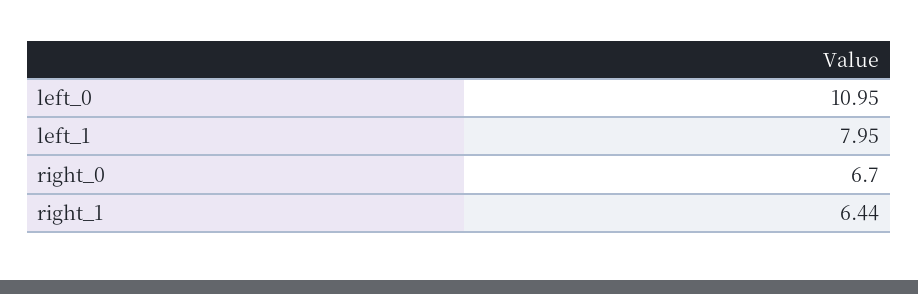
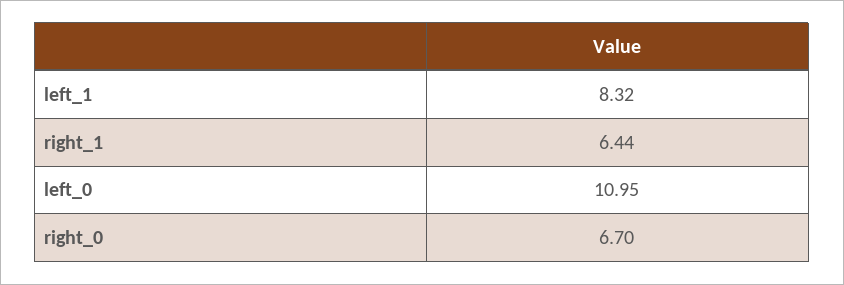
left_1: 7.95 -> 8.32

